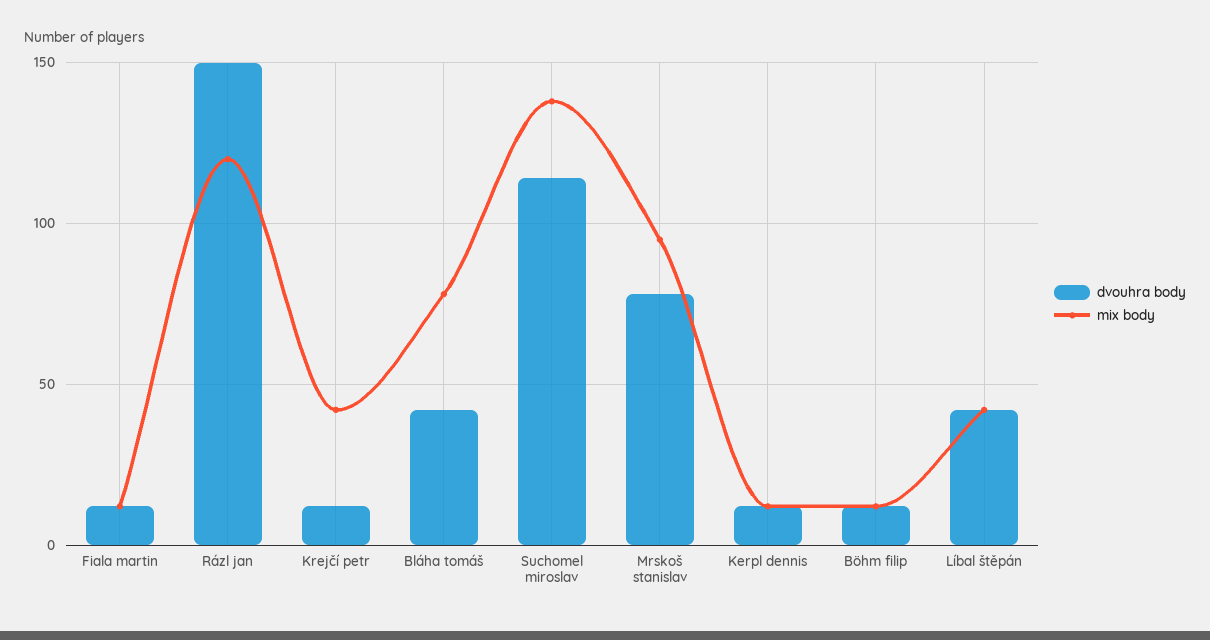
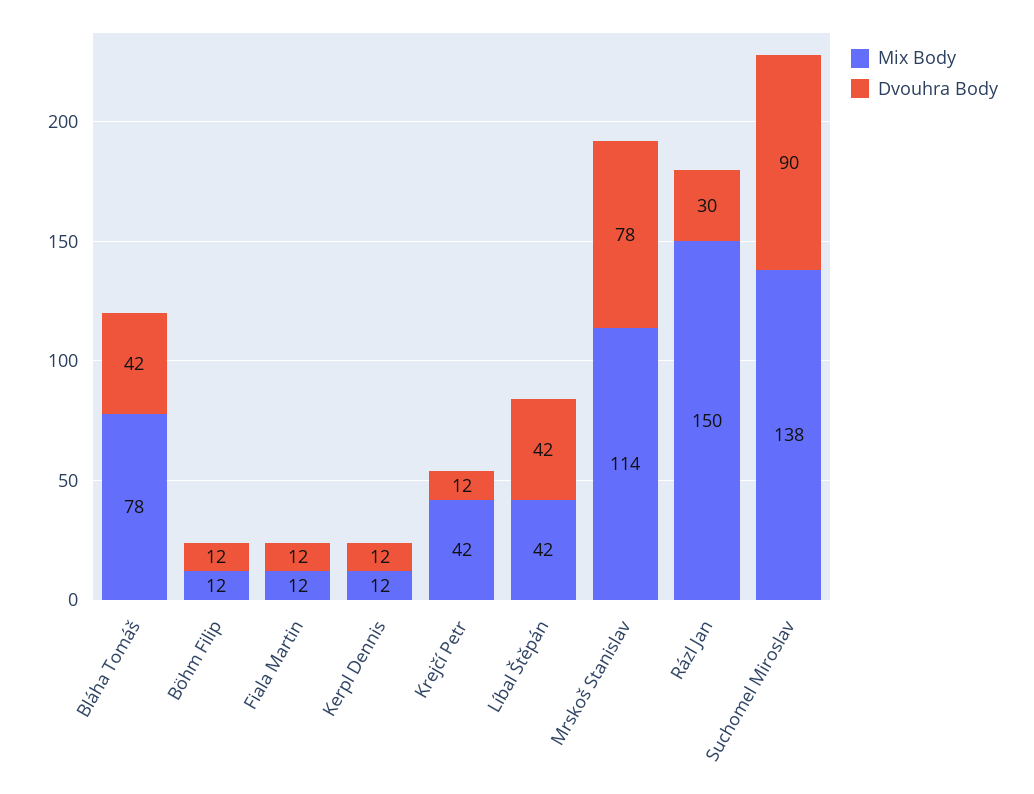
dvouhra body, Rázl jan: 150 -> 30
mix body, Rázl jan: 120 -> 150
dvouhra body, Suchomel miroslav: 115 -> 90
mix body, Mrskoš stanislav: 95 -> 114

